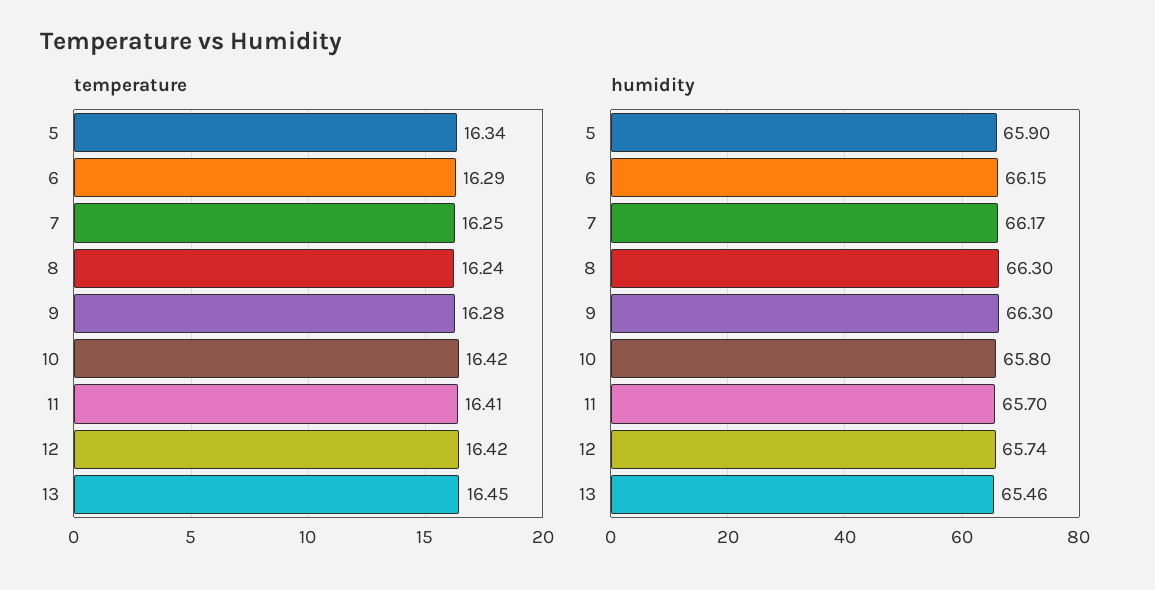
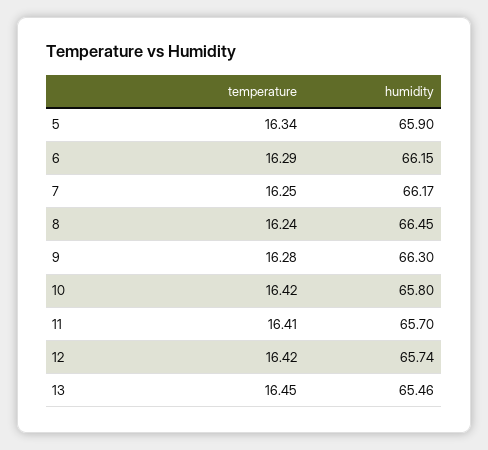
humidity, 8: 66.3 -> 66.45

